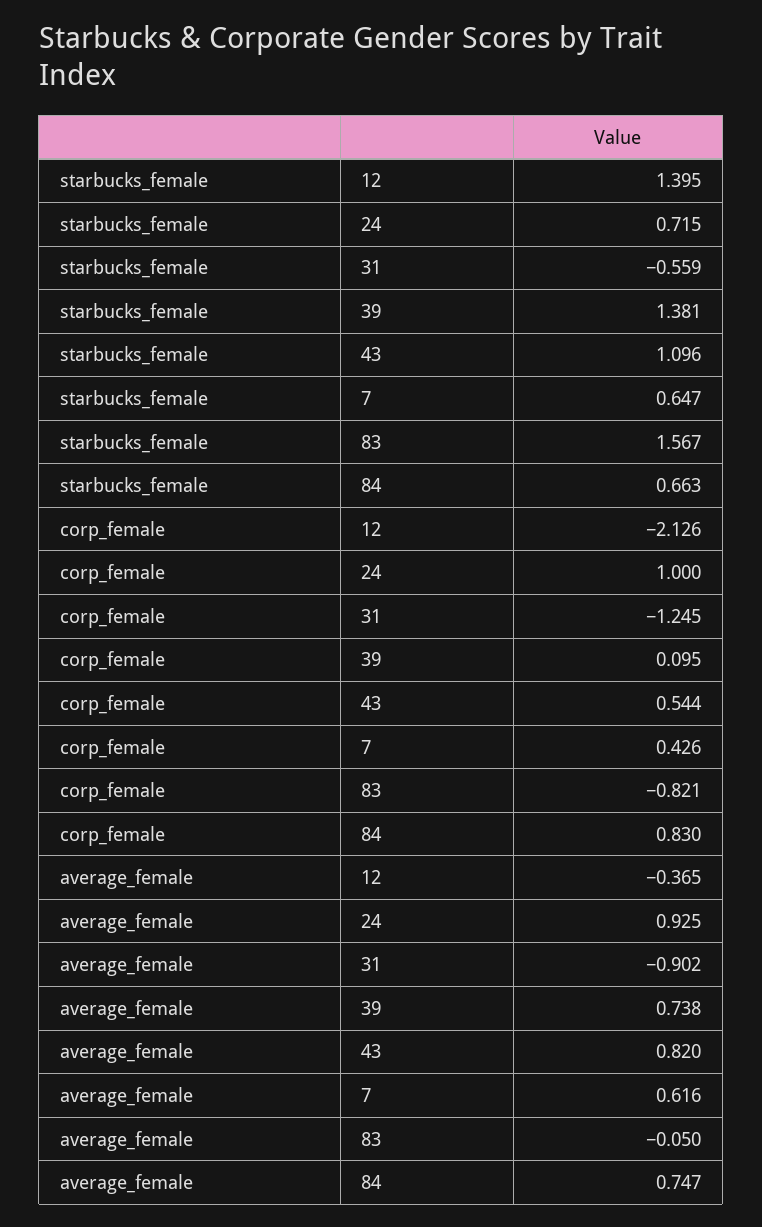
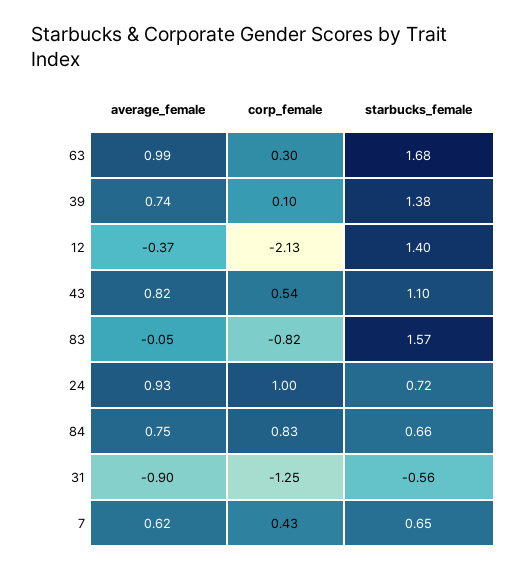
average_female, 63: none -> 0.99
corp_female, 63: none -> 0.3
starbucks_female, 63: none -> 1.68

